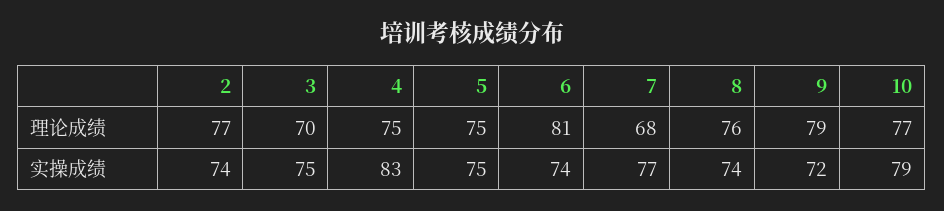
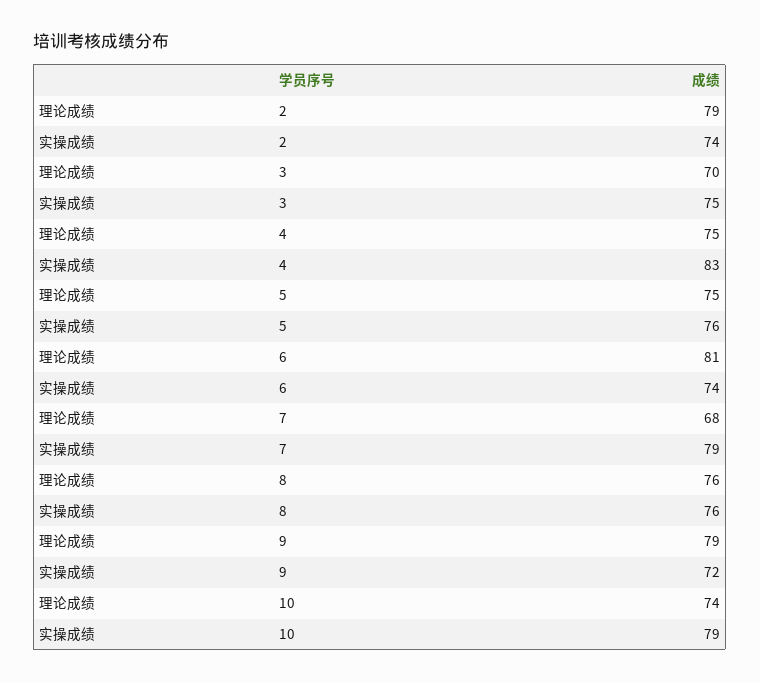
2, 理论成绩: 77 -> 79
10, 理论成绩: 77 -> 74
5, 实操成绩: 75 -> 76
7, 实操成绩: 77 -> 79
8, 实操成绩: 74 -> 76

